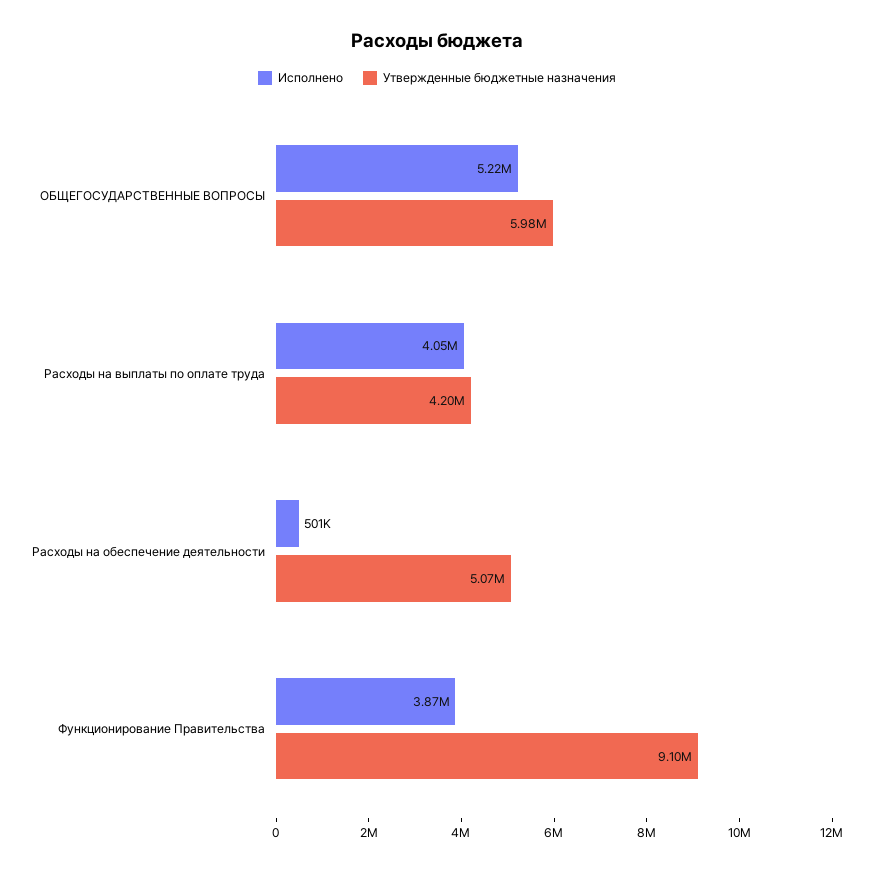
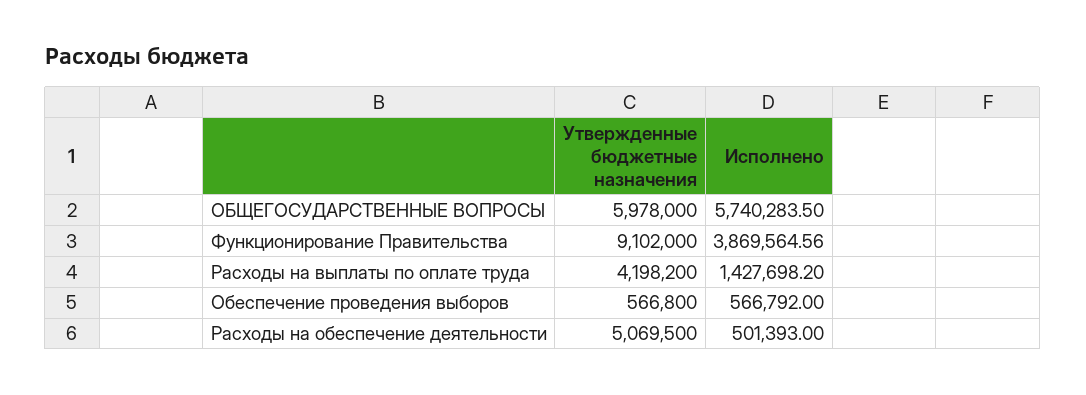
Исполнено, ОБЩЕГОСУДАРСТВЕННЫЕ ВОПРОСЫ: 5220000 -> 5740283.5
Исполнено, Расходы на выплаты по оплате труда: 4050000 -> 1427698.2
Утвержденные бюджетные назначения, Обеспечение проведения выборов: none -> 566800
Исполнено, Обеспечение проведения выборов: none -> 566792

